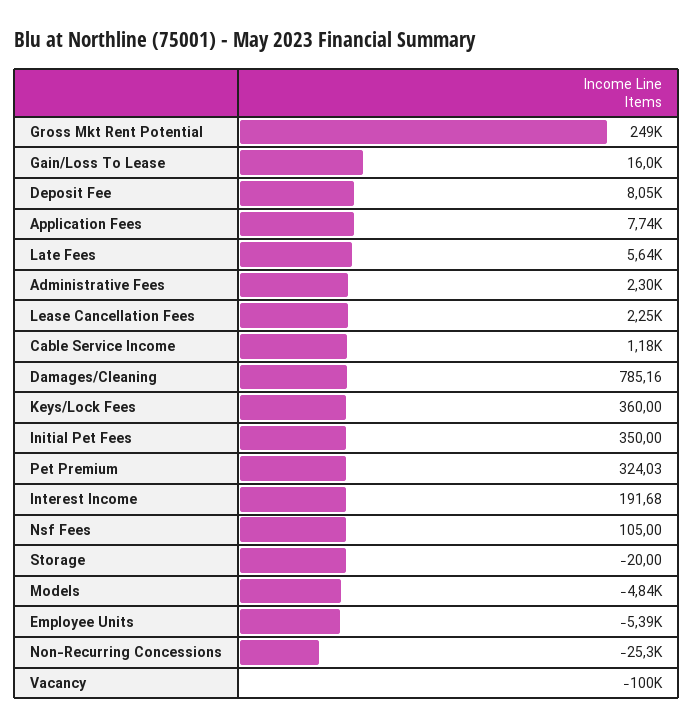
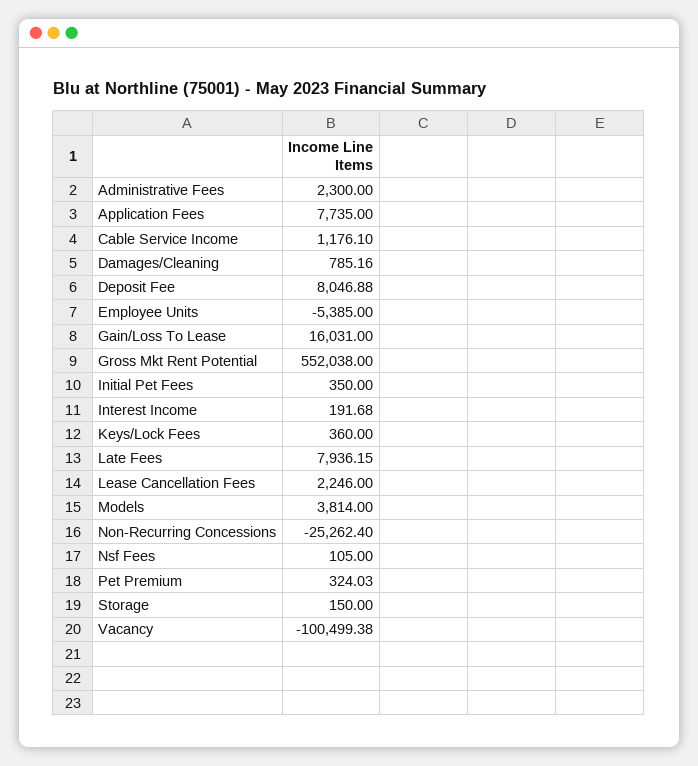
Gross Mkt Rent Potential: 249000 -> 552038
Late Fees: 5640 -> 7936.15
Storage: -20 -> 150
Models: -4840 -> 3814

